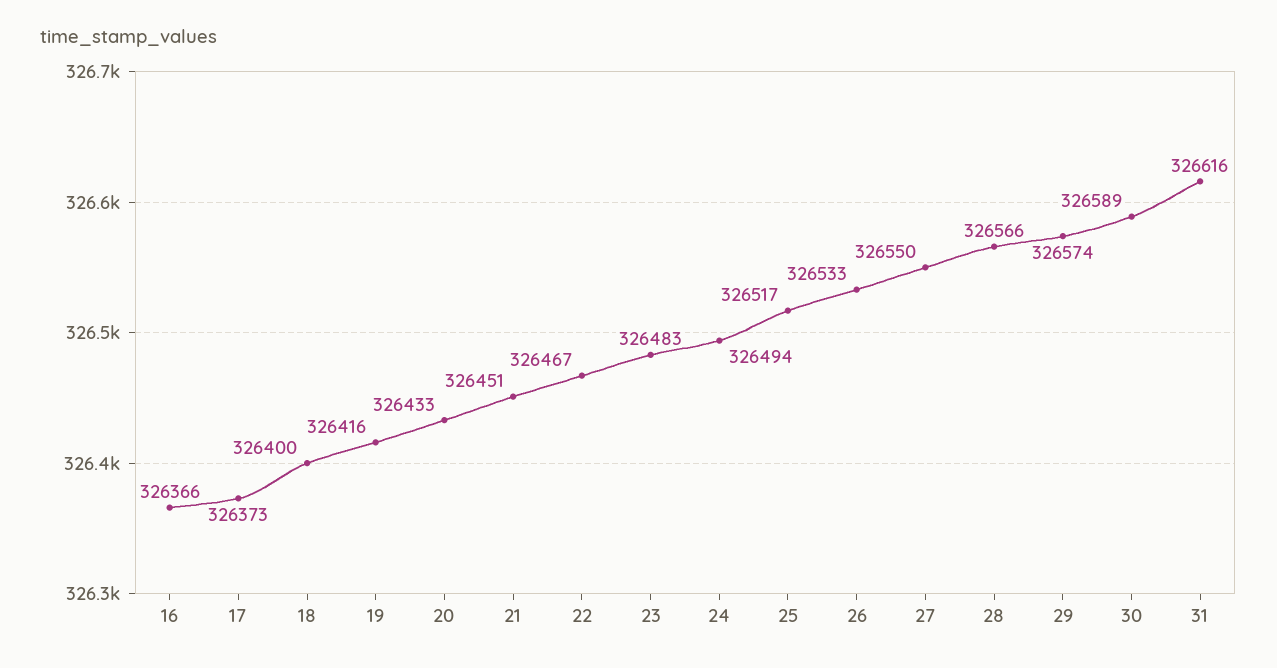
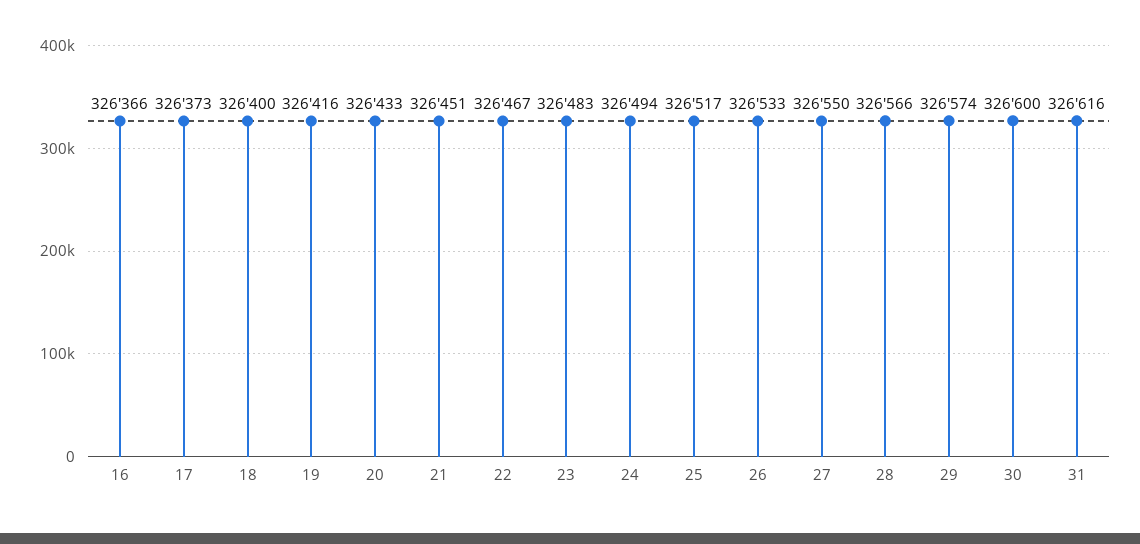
30: 326589 -> 326600

